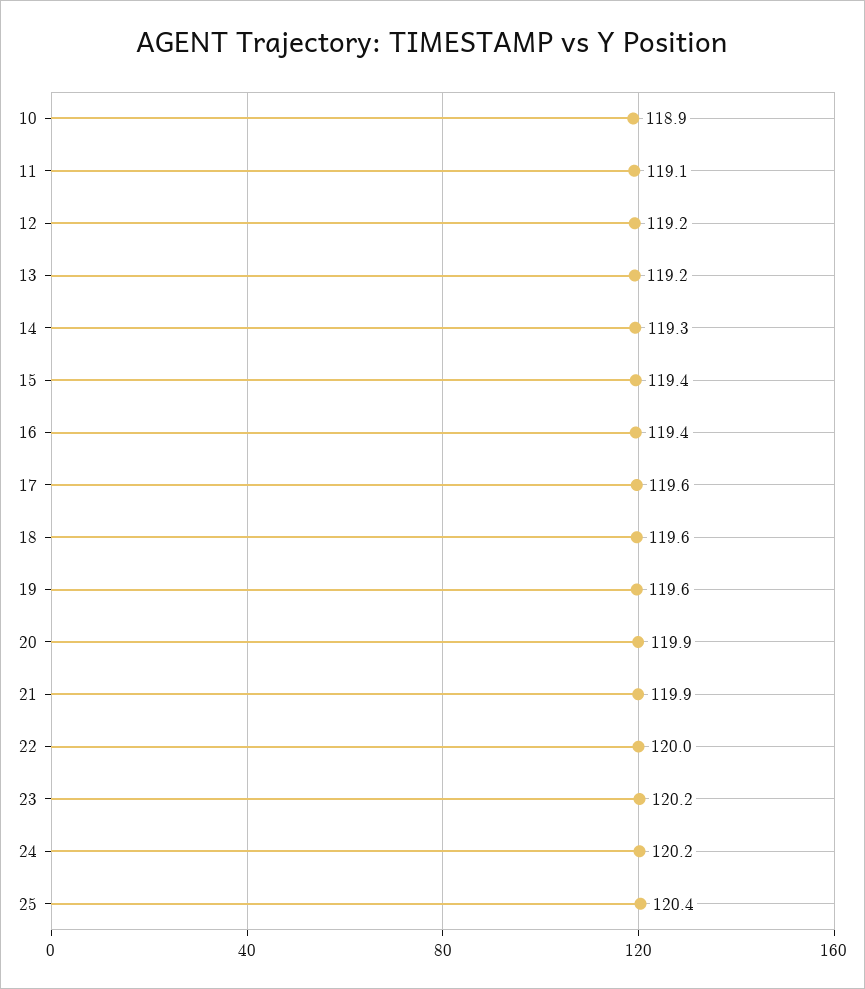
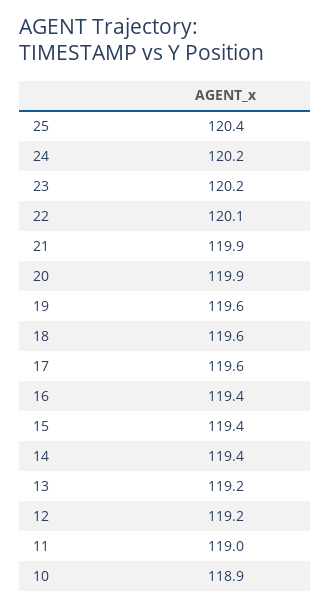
11: 119.1 -> 119
14: 119.3 -> 119.4
22: 120 -> 120.1

